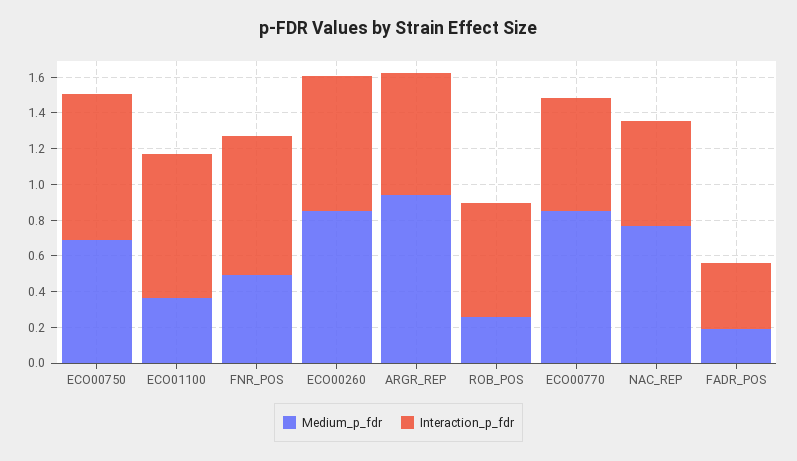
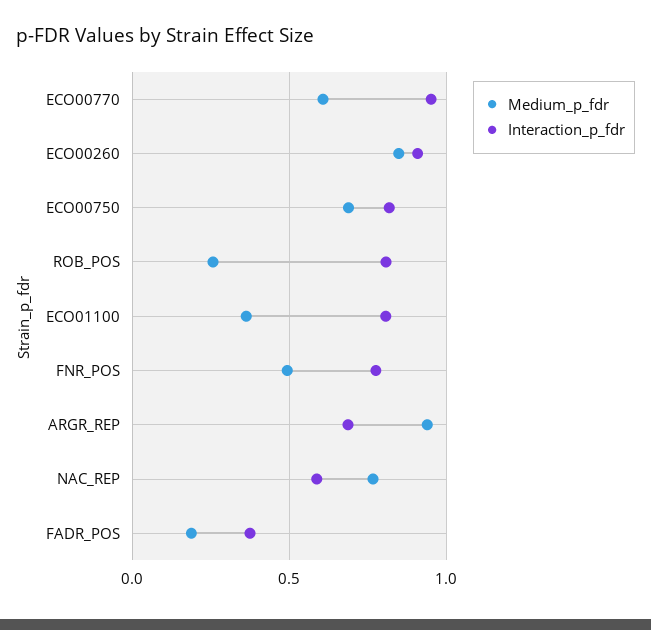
Interaction_p_fdr, ECO00260: 0.75 -> 0.9
Interaction_p_fdr, ROB_POS: 0.65 -> 0.8
Medium_p_fdr, ECO00770: 0.85 -> 0.6
Interaction_p_fdr, ECO00770: 0.65 -> 0.95

